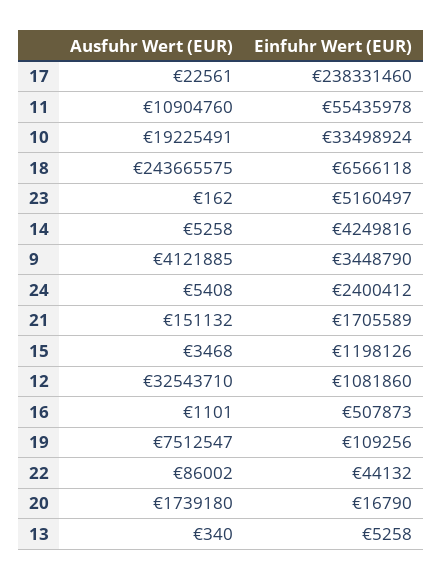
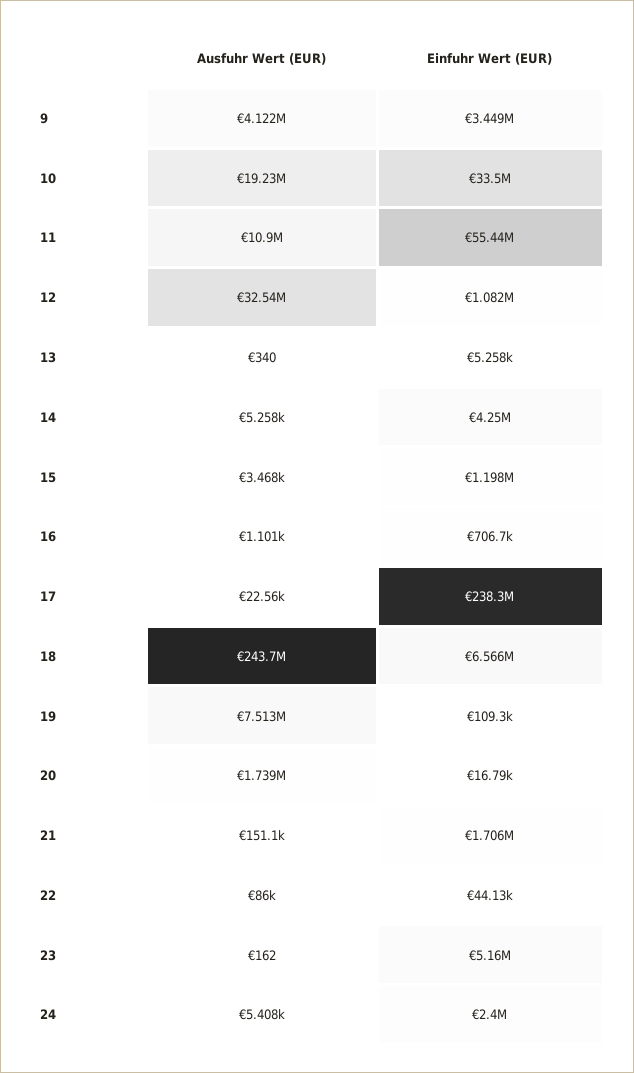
Einfuhr Wert (EUR), 16: 507873 -> 706700

